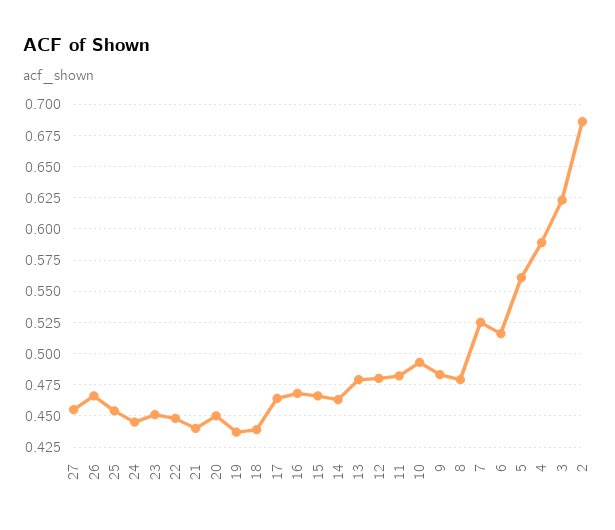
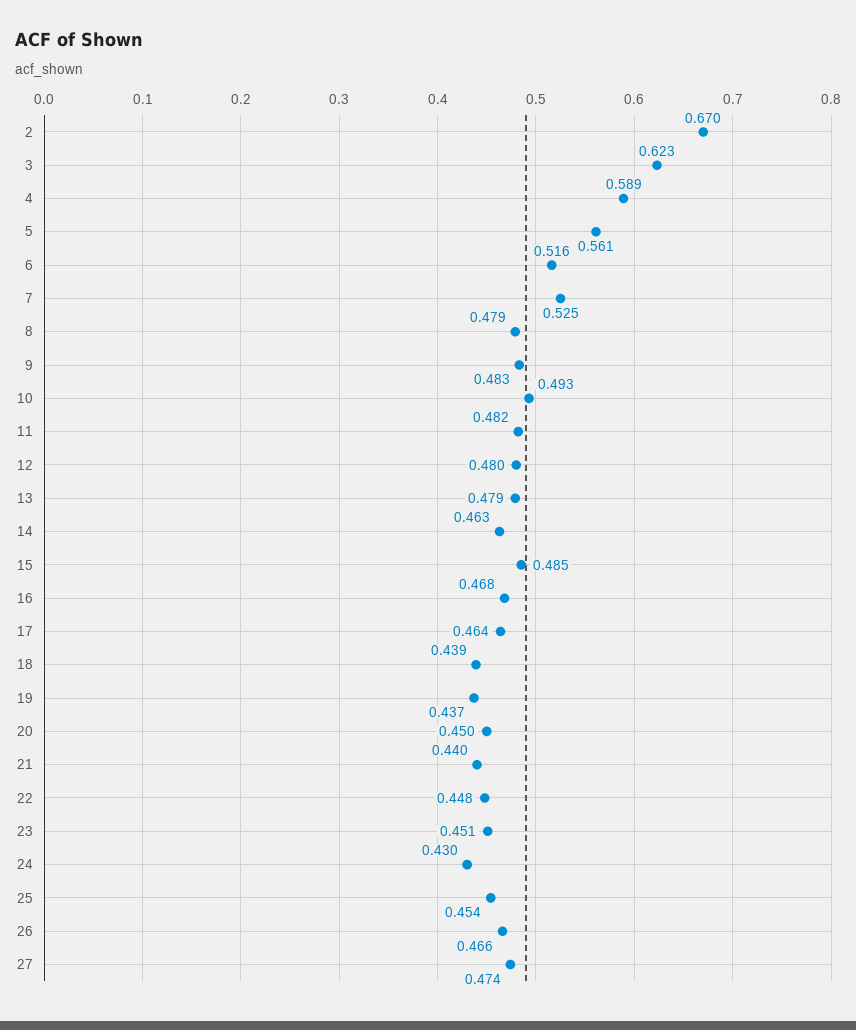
27: 0.455 -> 0.474
24: 0.445 -> 0.43
15: 0.465 -> 0.485
2: 0.685 -> 0.67

